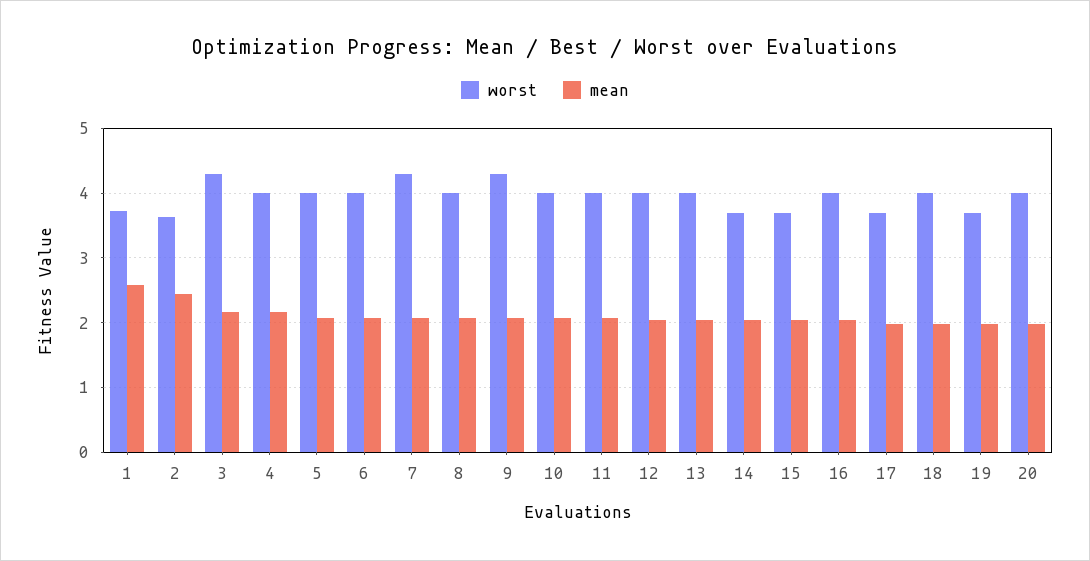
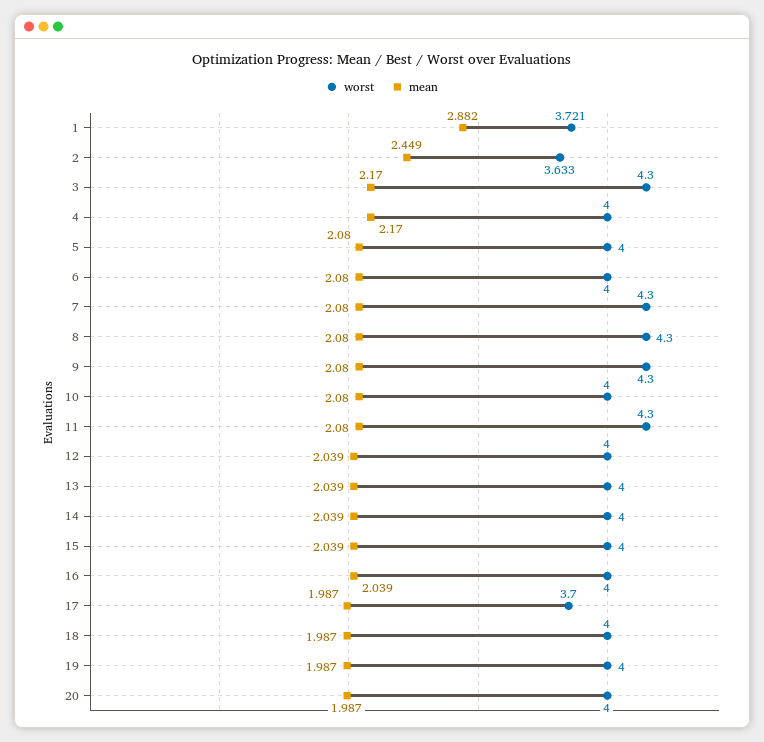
mean, 1: 2.6 -> 2.882
worst, 8: 4 -> 4.3
worst, 11: 4 -> 4.3
worst, 14: 3.7 -> 4
worst, 15: 3.7 -> 4
worst, 19: 3.7 -> 4

